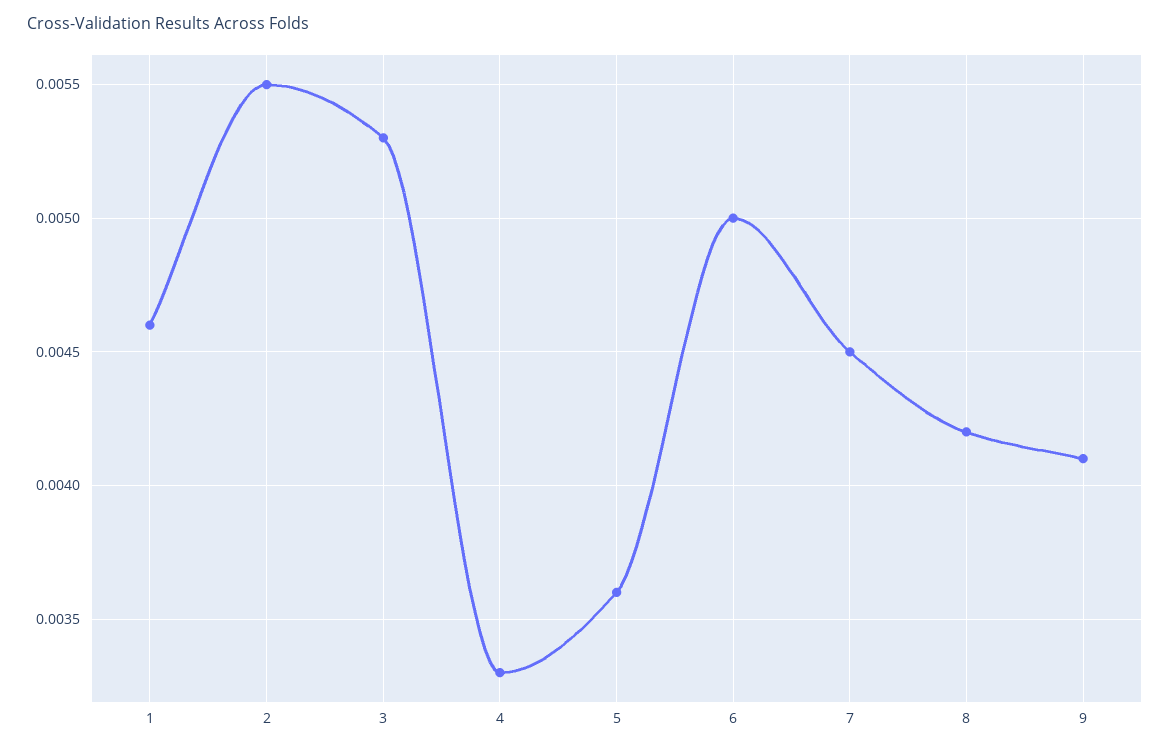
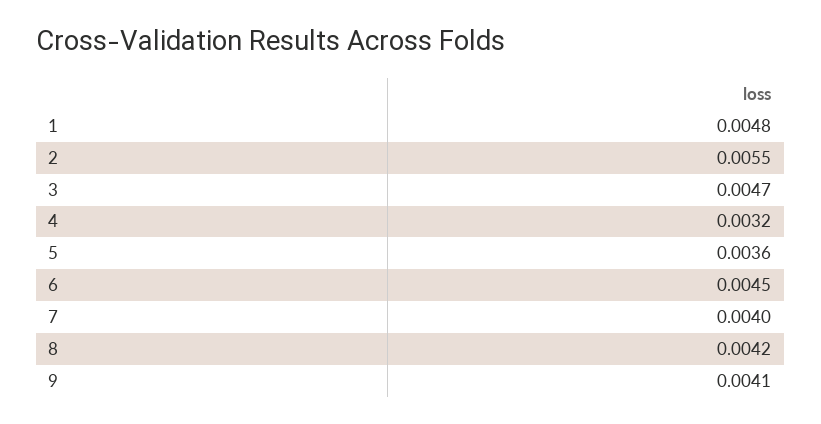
1: 0.0046 -> 0.0048
3: 0.0053 -> 0.0047
4: 0.0033 -> 0.0032
6: 0.005 -> 0.0045
7: 0.0045 -> 0.004

